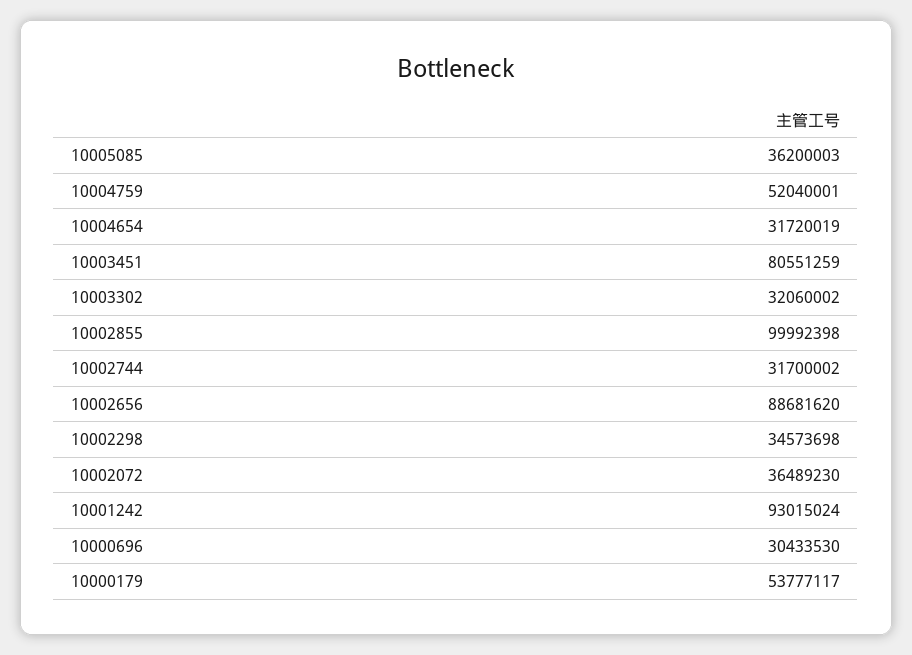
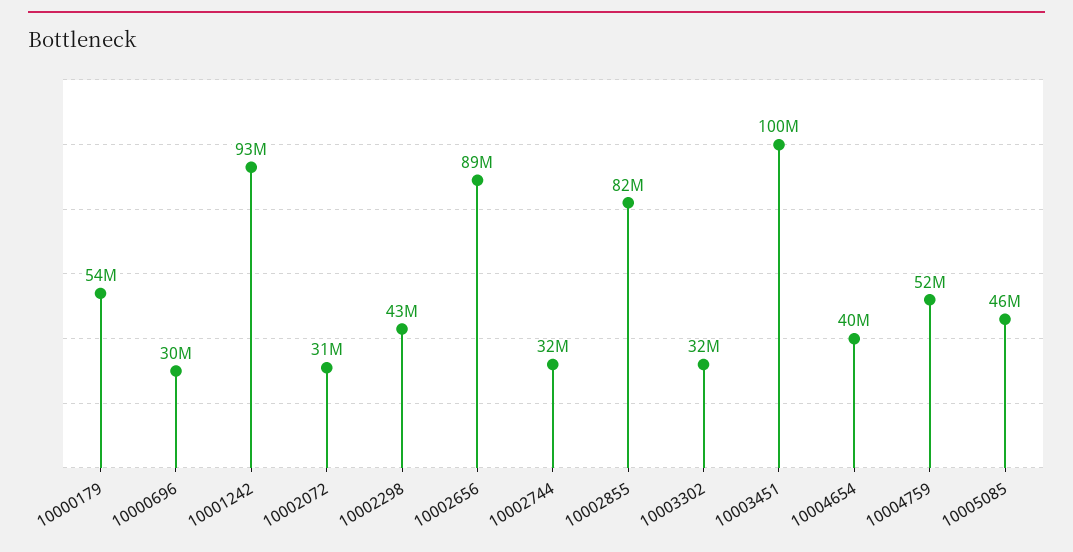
10005085: 36200003 -> 46000000
10004654: 31720019 -> 40000000
10003451: 80551259 -> 100000000
10002855: 99992398 -> 82000000
10002298: 34573698 -> 43000000
10002072: 36489230 -> 31000000

